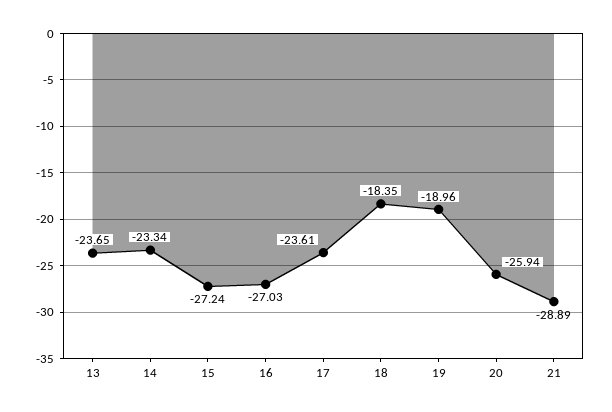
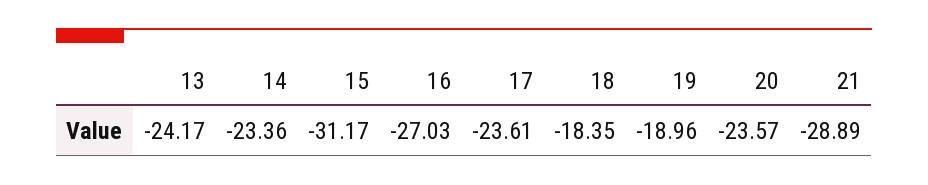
13: -23.65 -> -24.17
14: -23.34 -> -23.36
15: -27.24 -> -31.17
20: -25.94 -> -23.57

